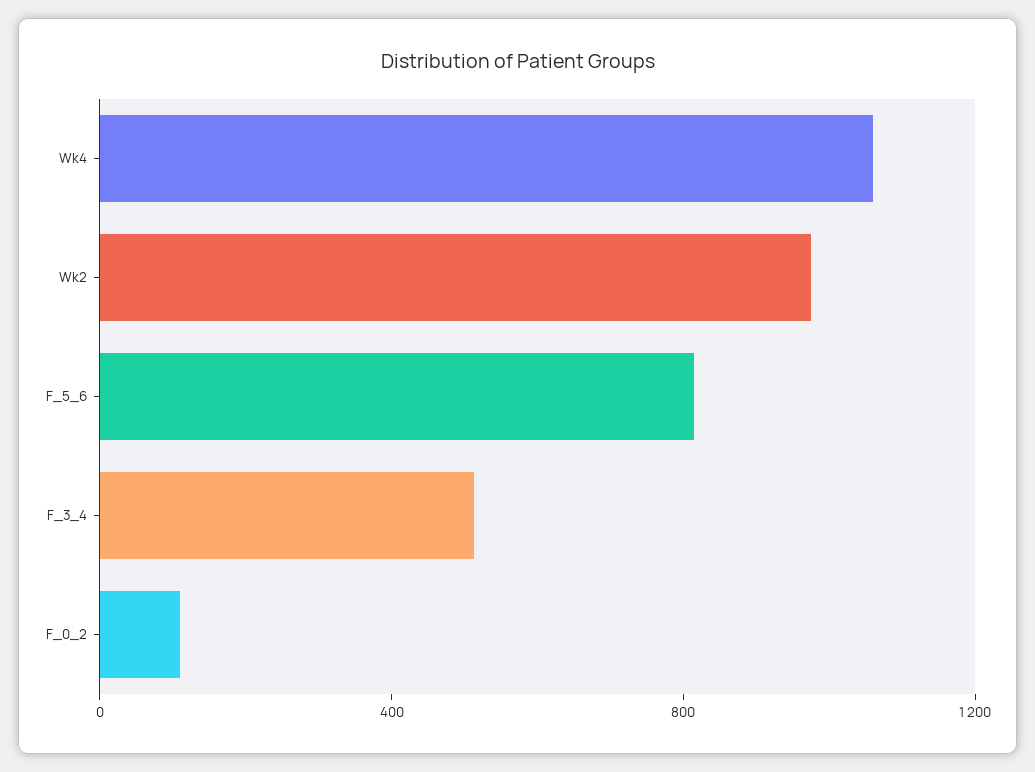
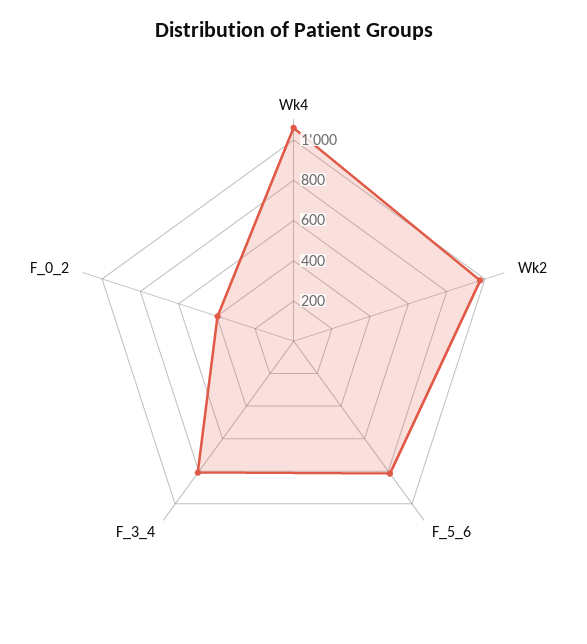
F_3_4: 500 -> 800
F_0_2: 100 -> 400

